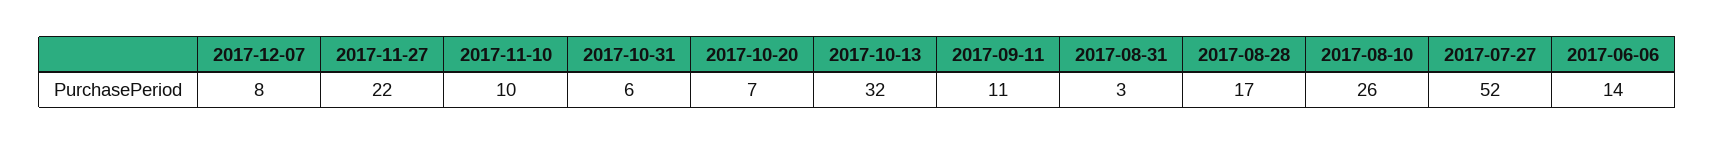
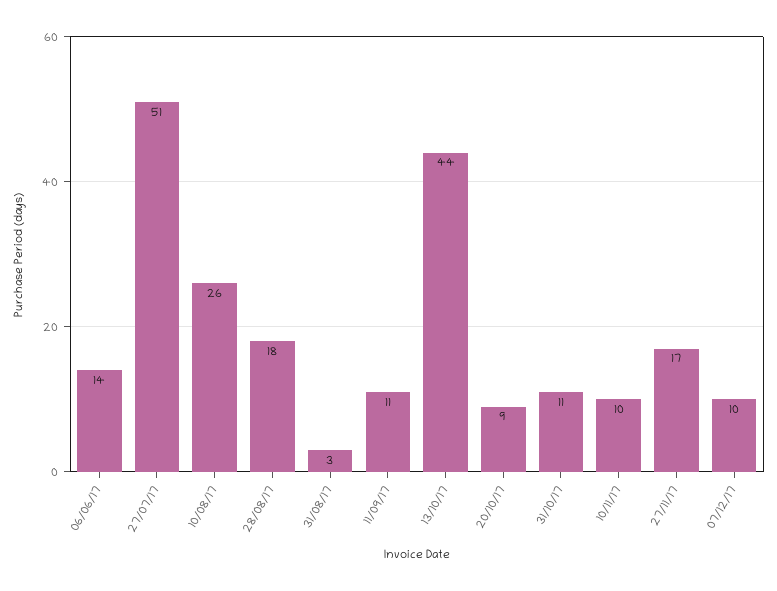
2017-12-07: 8 -> 10
2017-11-27: 22 -> 17
2017-10-31: 6 -> 11
2017-10-20: 7 -> 9
2017-10-13: 32 -> 44
2017-08-28: 17 -> 18
2017-07-27: 52 -> 51

